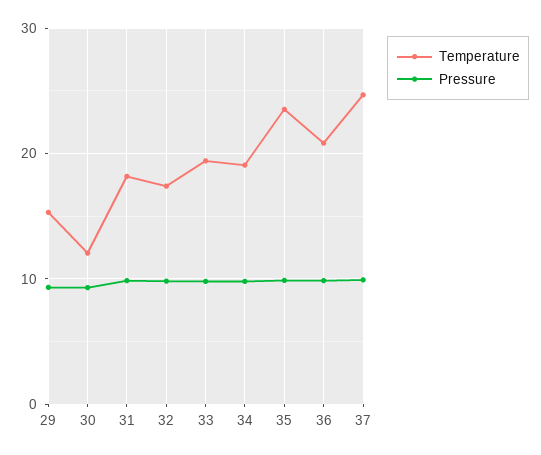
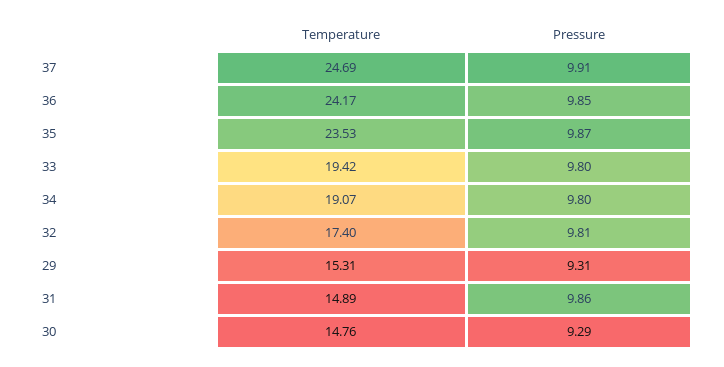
Temperature, 30: 12 -> 14.76
Temperature, 31: 18 -> 14.89
Temperature, 36: 21 -> 24.17

